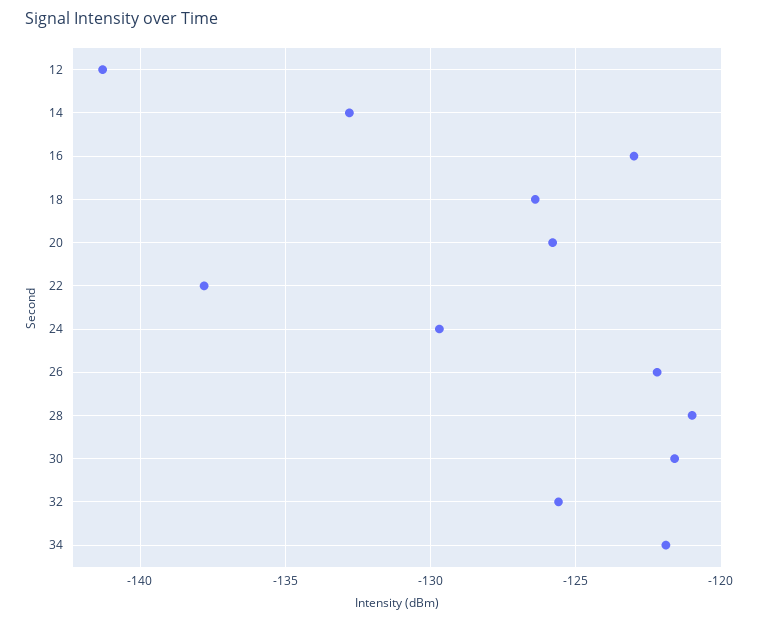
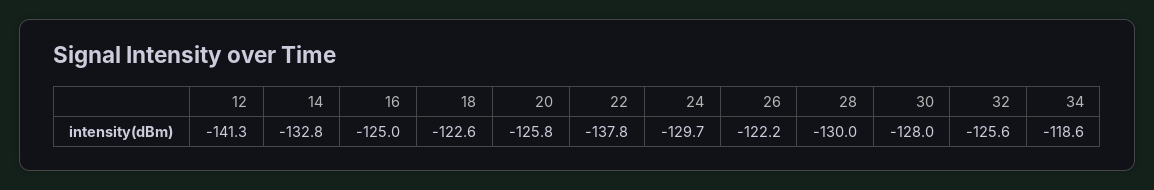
16: -123 -> -125
18: -126.5 -> -122.6
28: -121 -> -130
30: -121.5 -> -128
34: -122 -> -118.6

